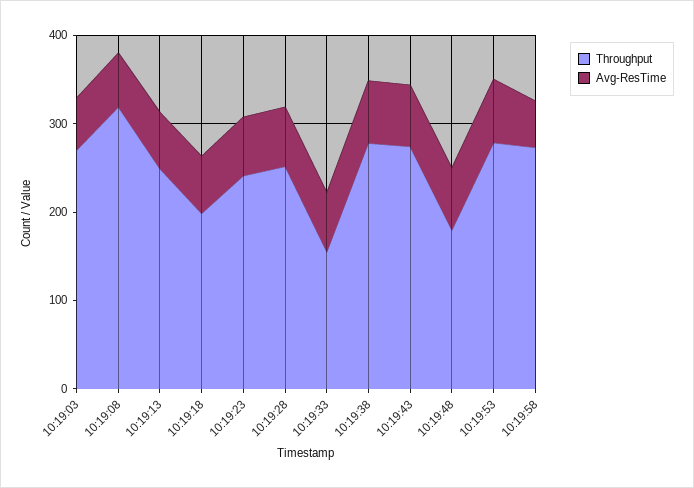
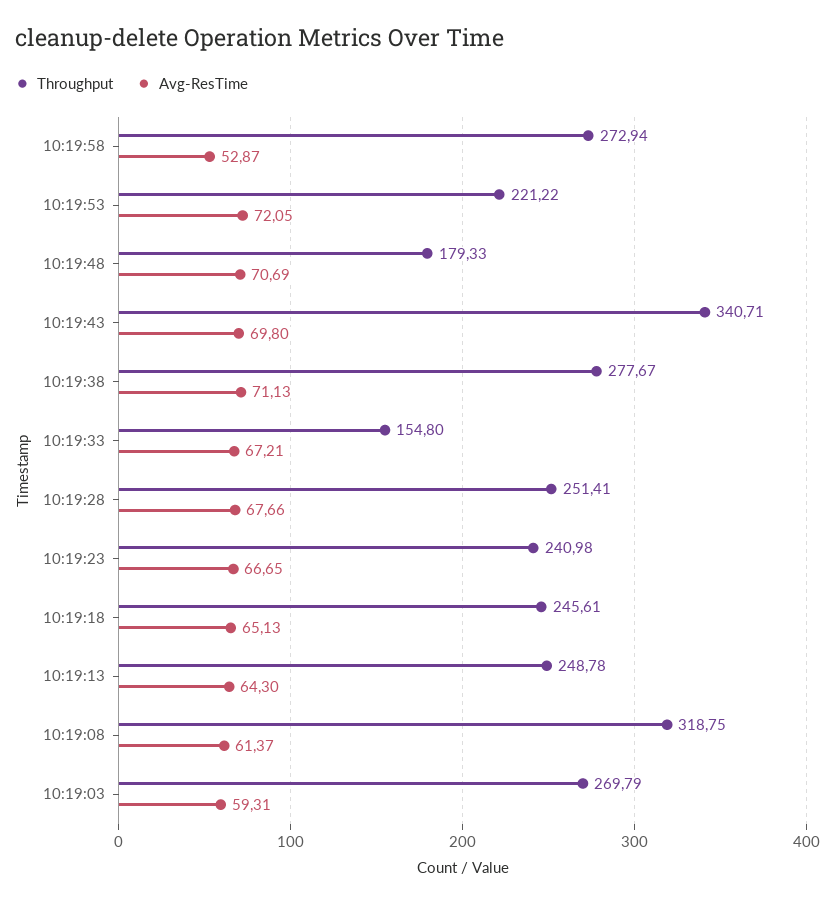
Throughput, 10:19:18: 200 -> 245.61
Throughput, 10:19:43: 280 -> 340.71
Throughput, 10:19:53: 280 -> 221.22

